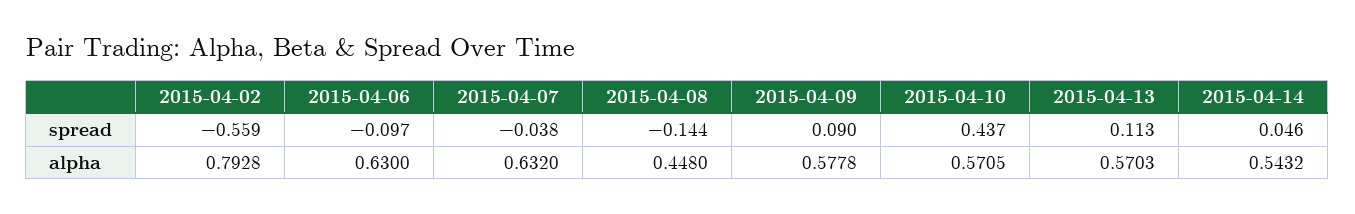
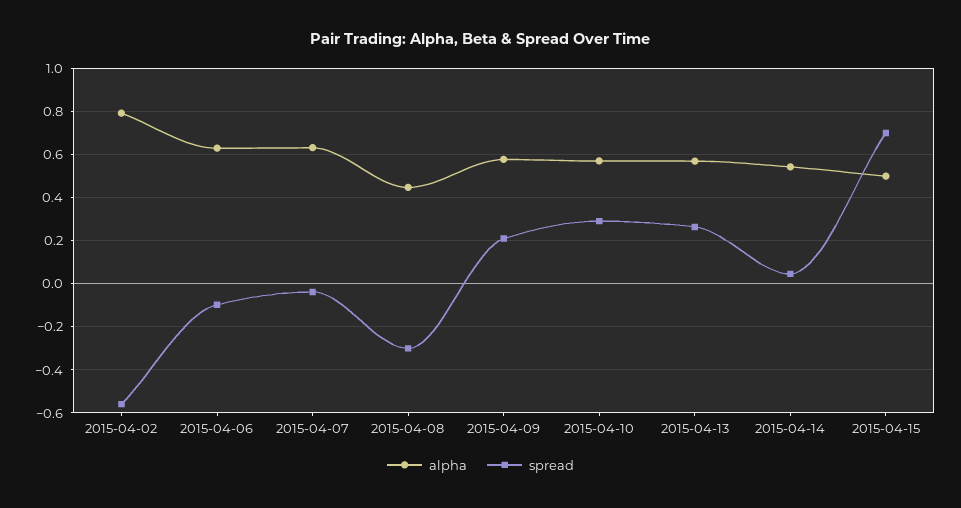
spread, 2015-04-08: -0.144 -> -0.3
spread, 2015-04-09: 0.09 -> 0.2
spread, 2015-04-10: 0.437 -> 0.3
spread, 2015-04-13: 0.113 -> 0.25
alpha, 2015-04-15: none -> 0.5
spread, 2015-04-15: none -> 0.7

